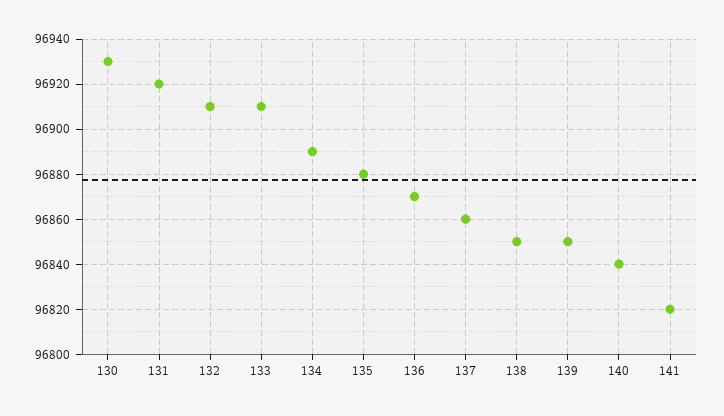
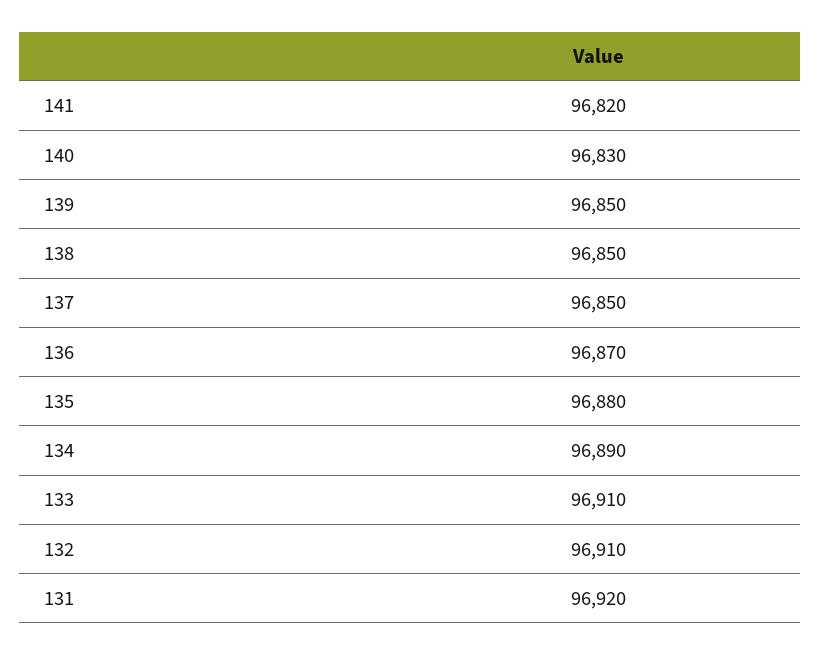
130: 96930 -> none
137: 96860 -> 96850
140: 96840 -> 96830

